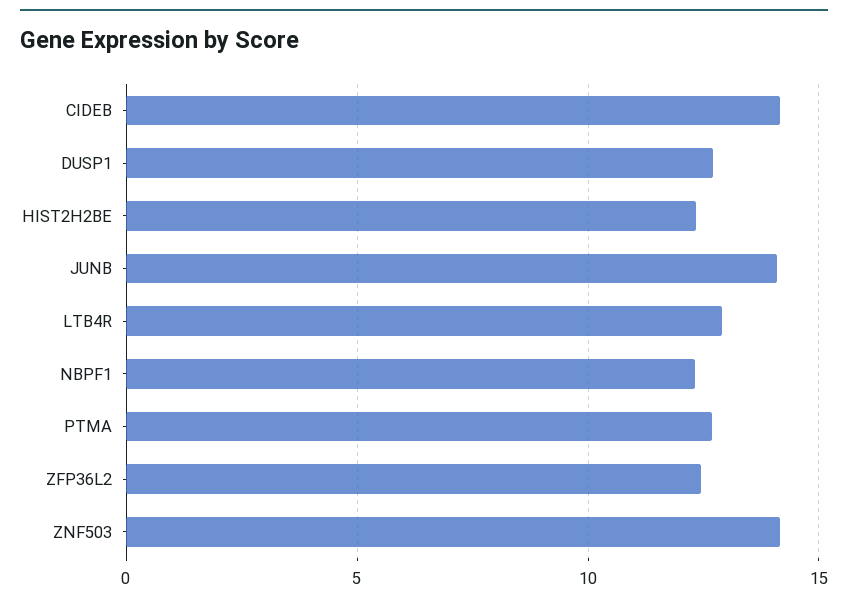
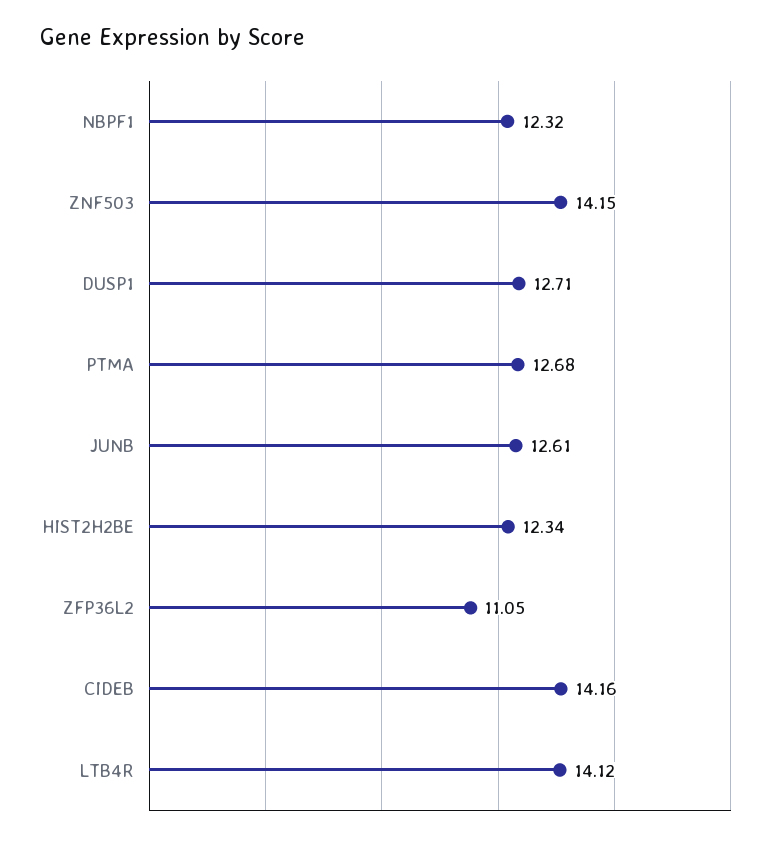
JUNB: 14 -> 12.61
LTB4R: 13 -> 14.12
ZFP36L2: 12.5 -> 11.05

